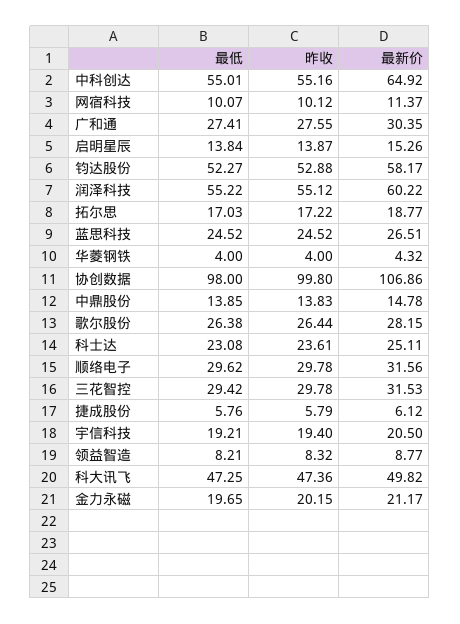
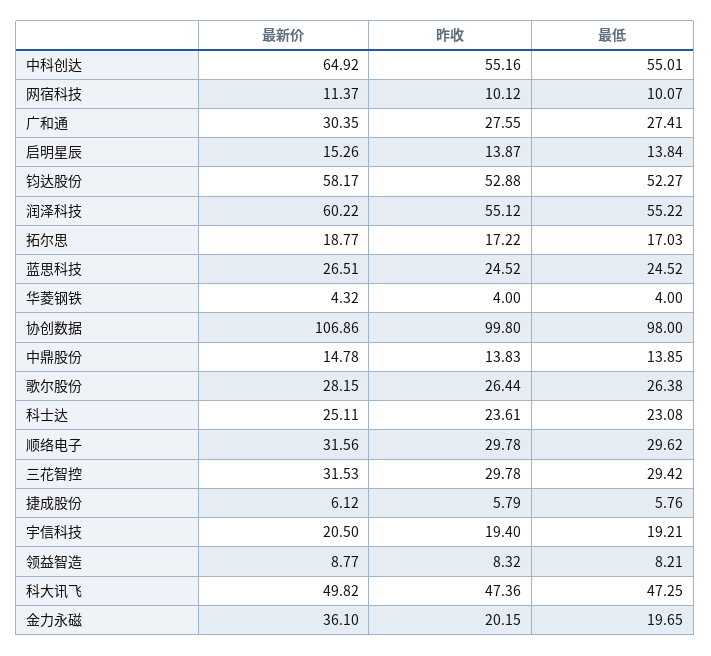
最新价, 金力永磁: 21.17 -> 36.1

